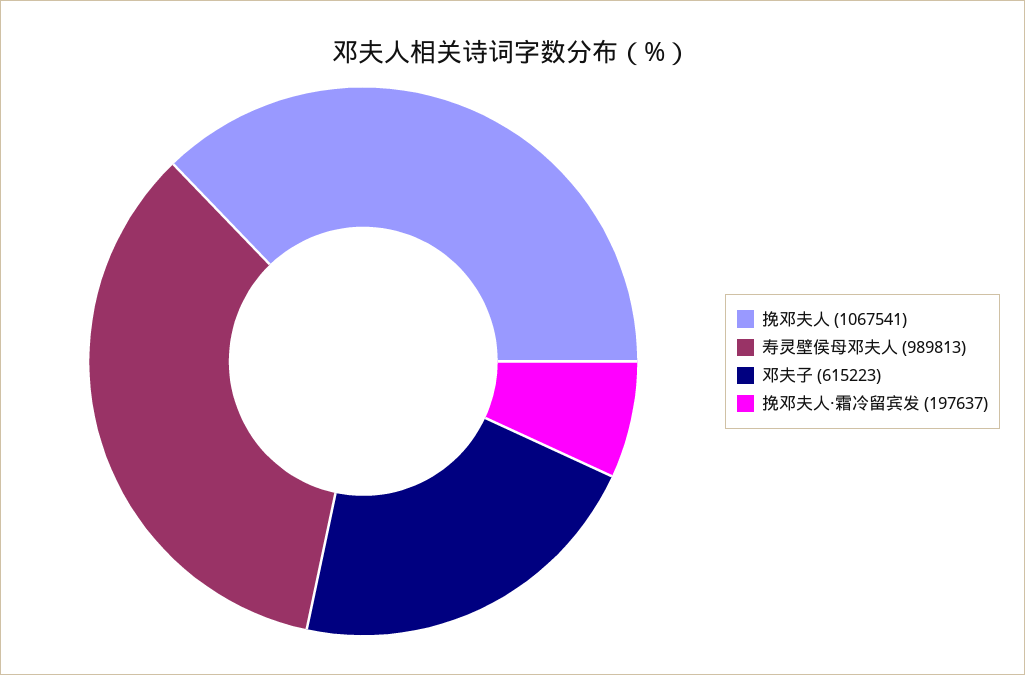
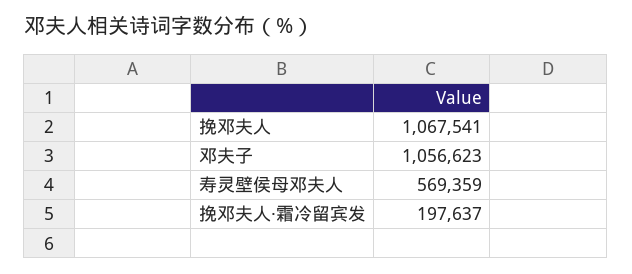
寿灵壁侯母邓夫人: 989813 -> 569359
邓夫子: 615223 -> 1056623

